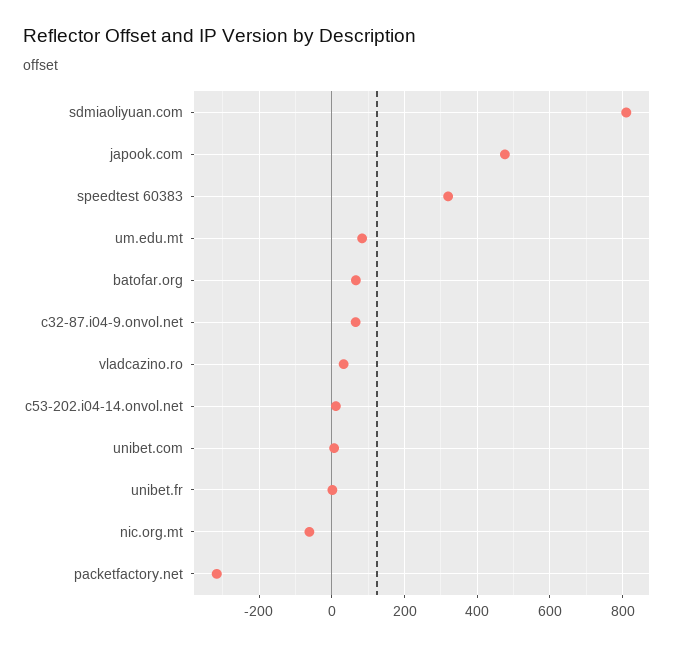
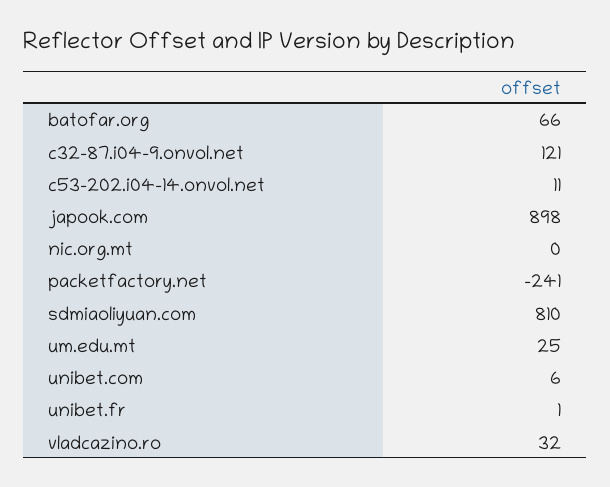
japook.com: 480 -> 898
speedtest 60383: 320 -> none
um.edu.mt: 80 -> 25
c32-87.i04-9.onvol.net: 60 -> 121
nic.org.mt: -60 -> 0
packetfactory.net: -320 -> -241

